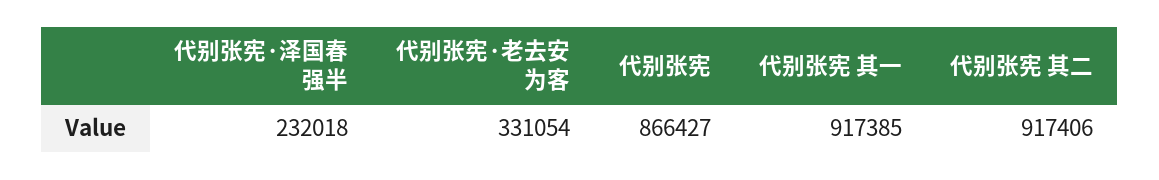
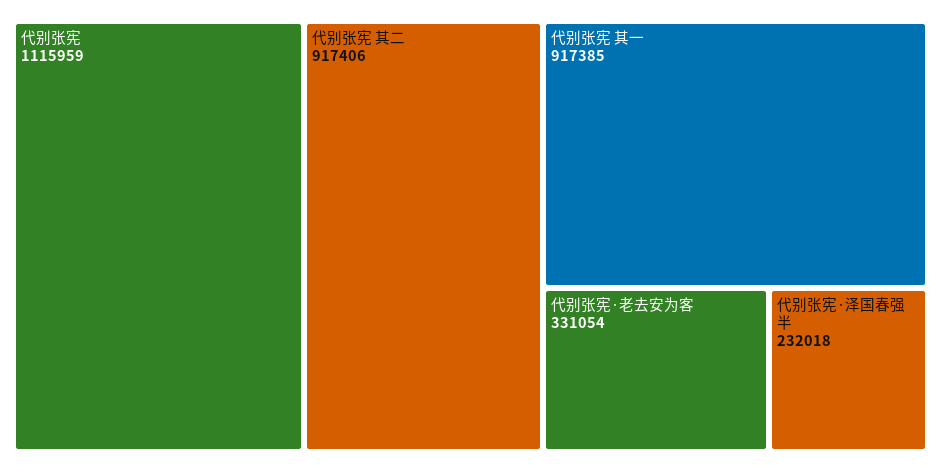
代别张宪: 866427 -> 1115959

